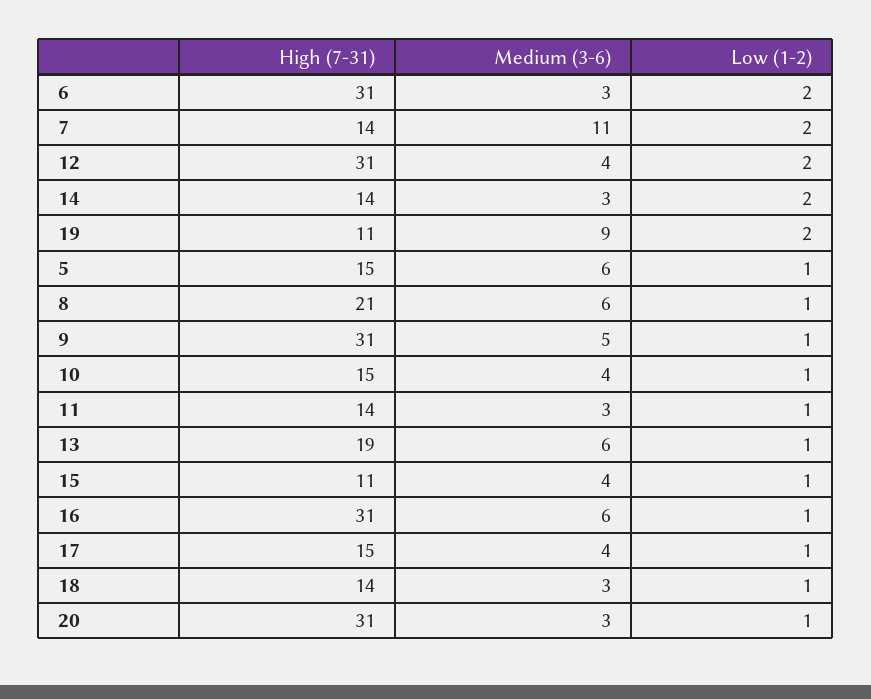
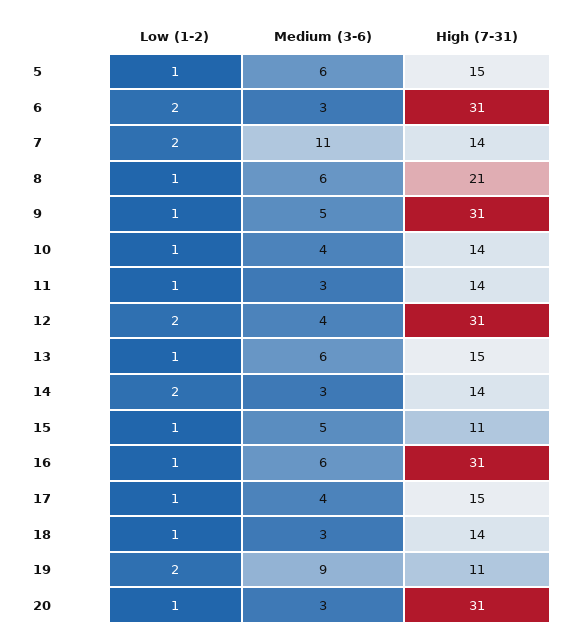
High (7-31), 10: 15 -> 14
High (7-31), 13: 19 -> 15
Medium (3-6), 15: 4 -> 5

